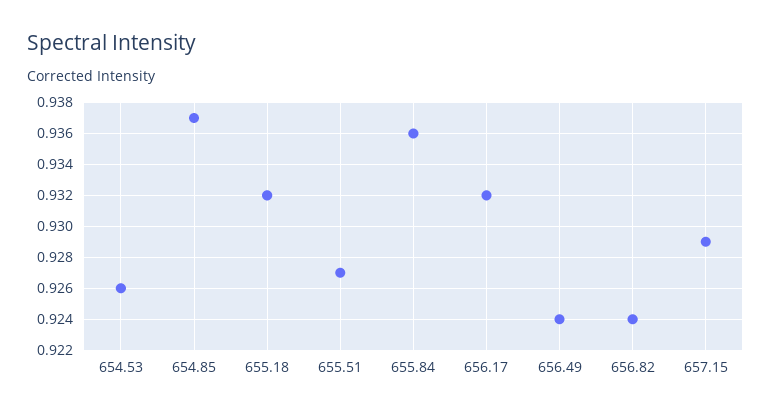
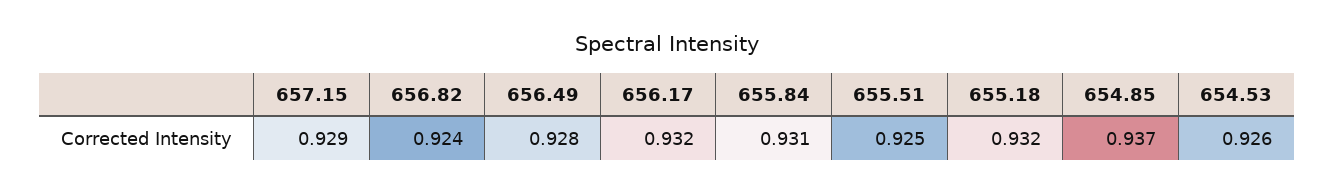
655.51: 0.927 -> 0.925
655.84: 0.936 -> 0.931
656.49: 0.924 -> 0.928

